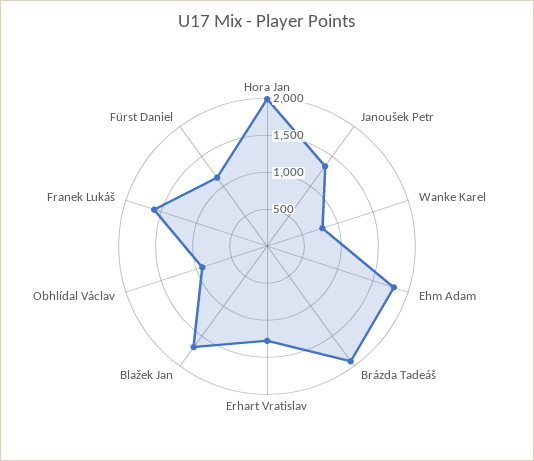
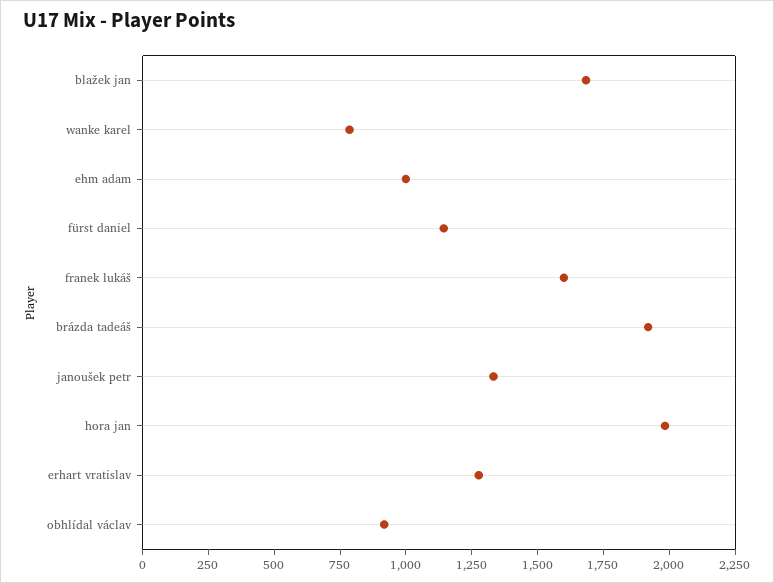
Ehm Adam: 1750 -> 1000

